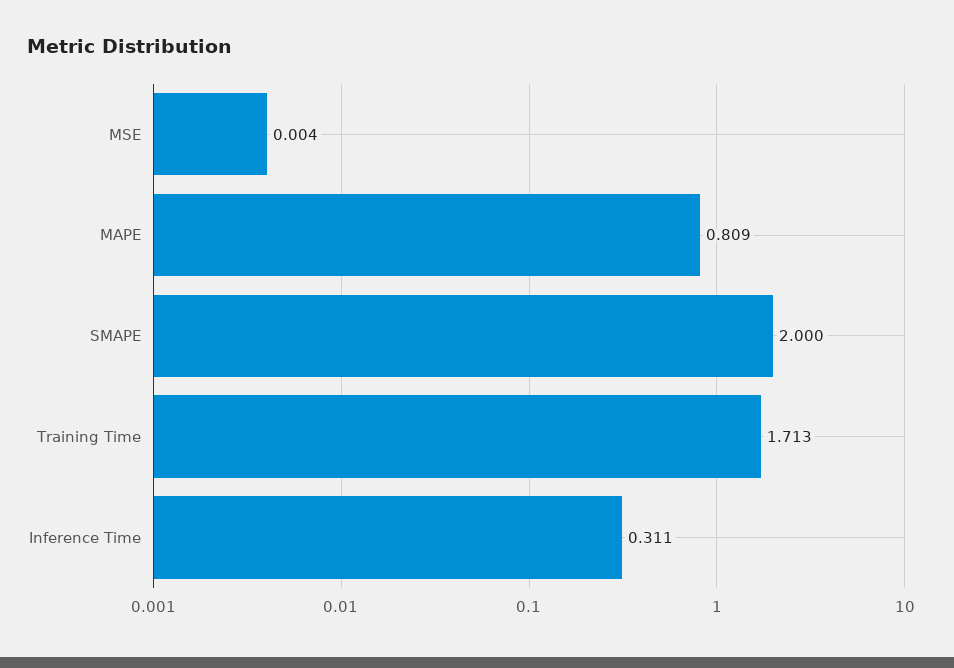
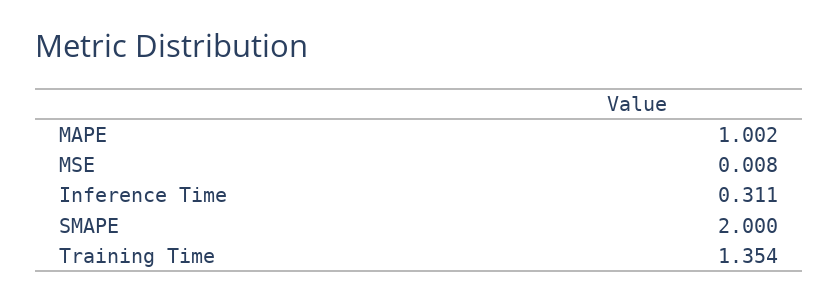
MSE: 0.004 -> 0.008
MAPE: 0.809 -> 1.002
Training Time: 1.713 -> 1.354

